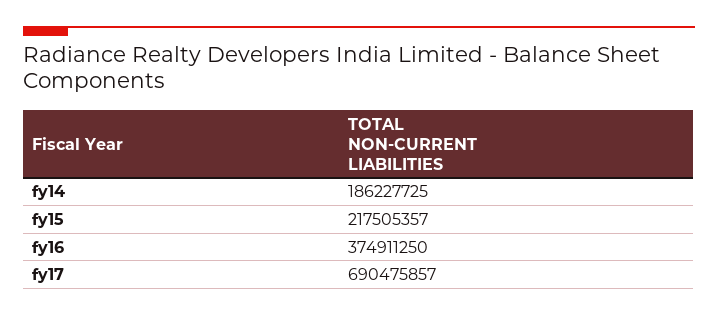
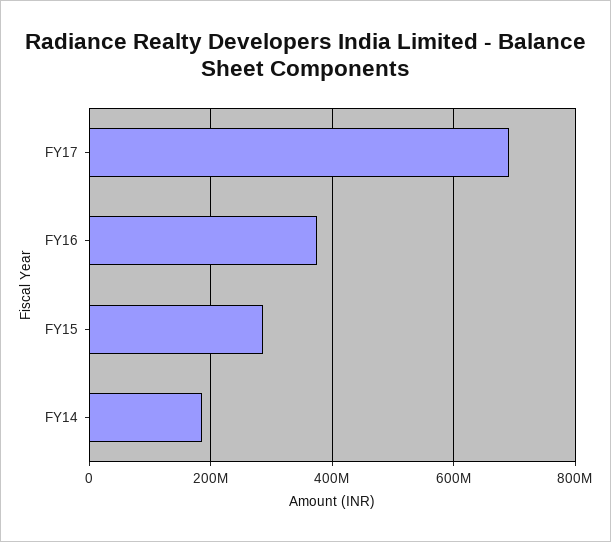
fy15: 217505357 -> 280000000

